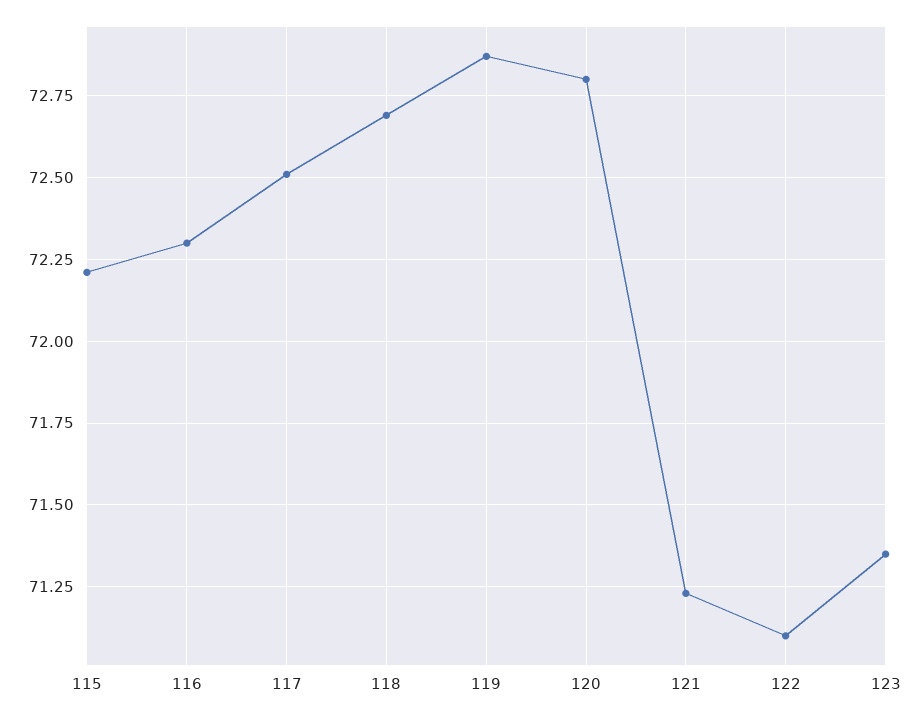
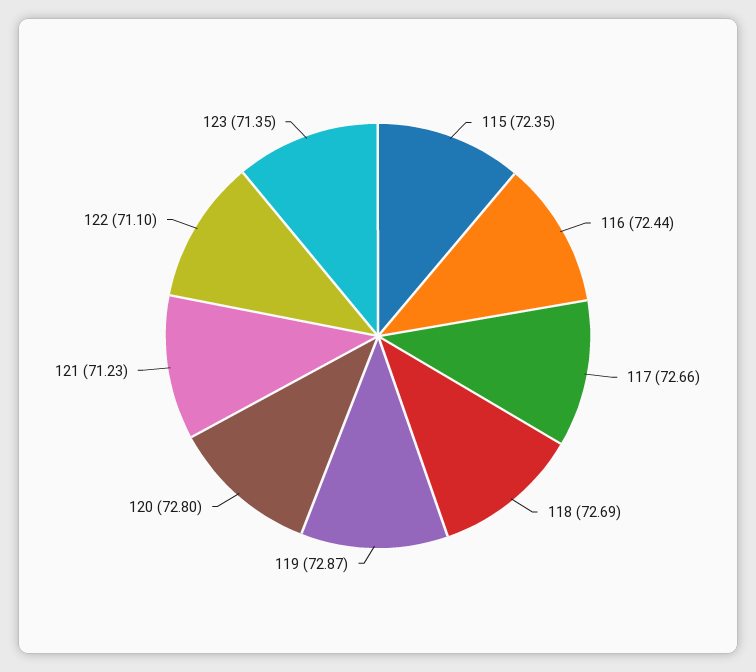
115: 72.2 -> 72.35
116: 72.3 -> 72.44
117: 72.5 -> 72.66

